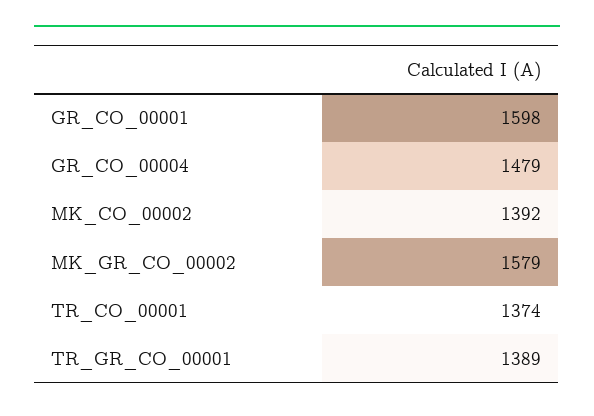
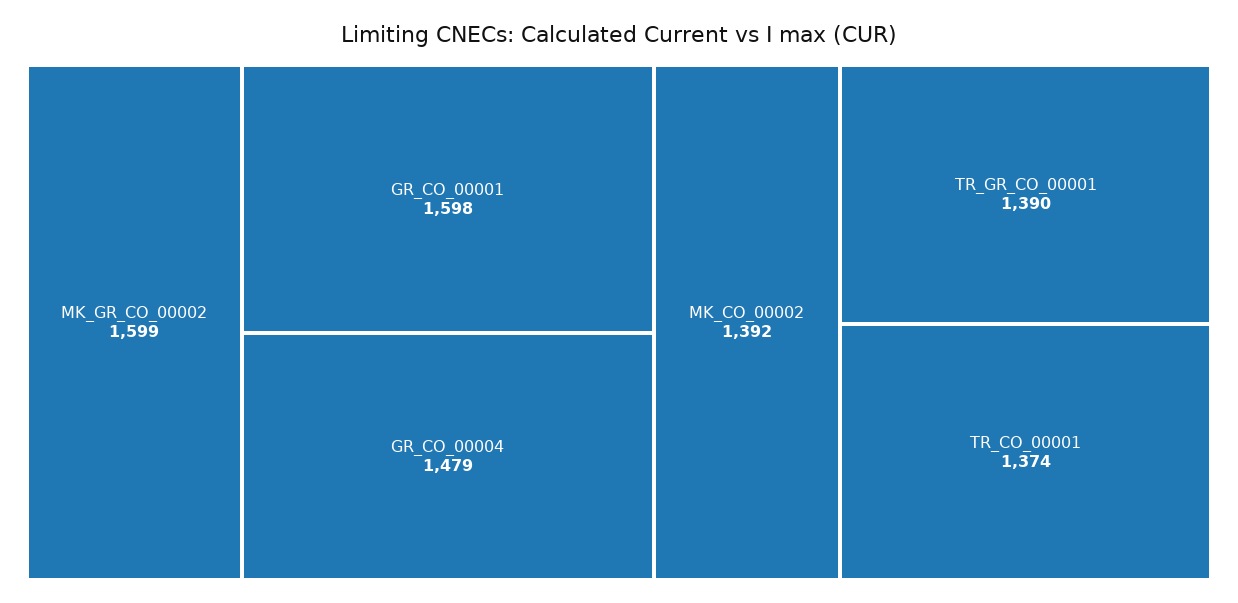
MK_GR_CO_00002: 1579 -> 1599
TR_GR_CO_00001: 1389 -> 1390

